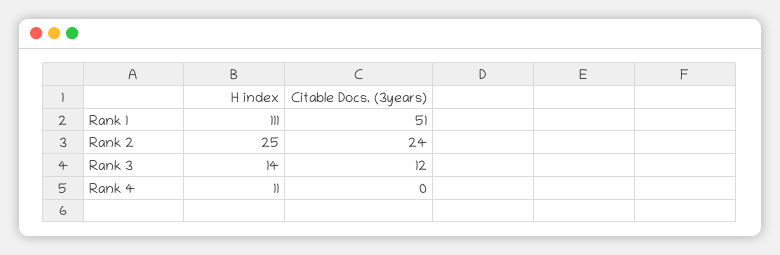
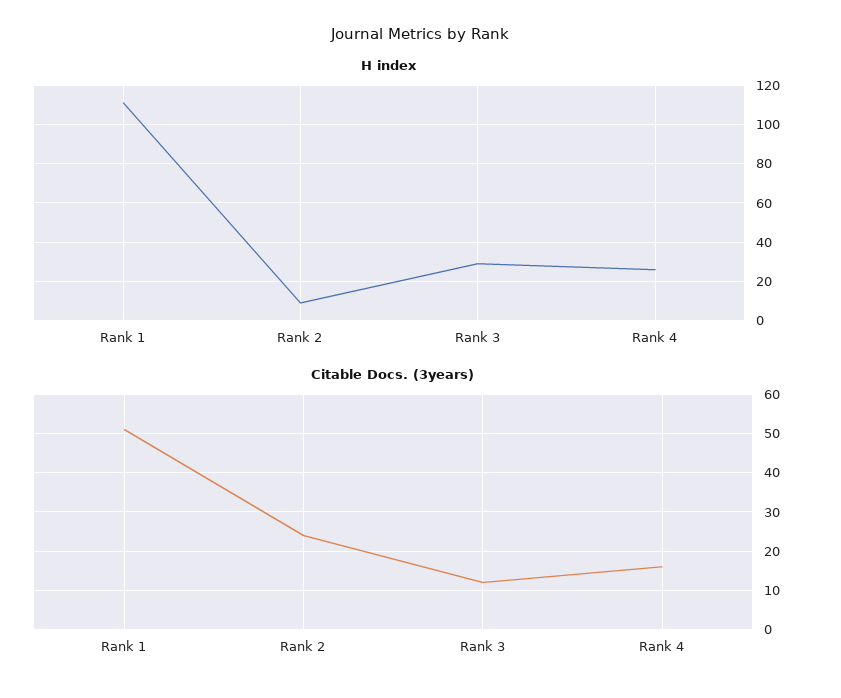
H index, Rank 2: 25 -> 10
H index, Rank 3: 14 -> 30
H index, Rank 4: 11 -> 25
Citable Docs. (3years), Rank 4: 0 -> 15

